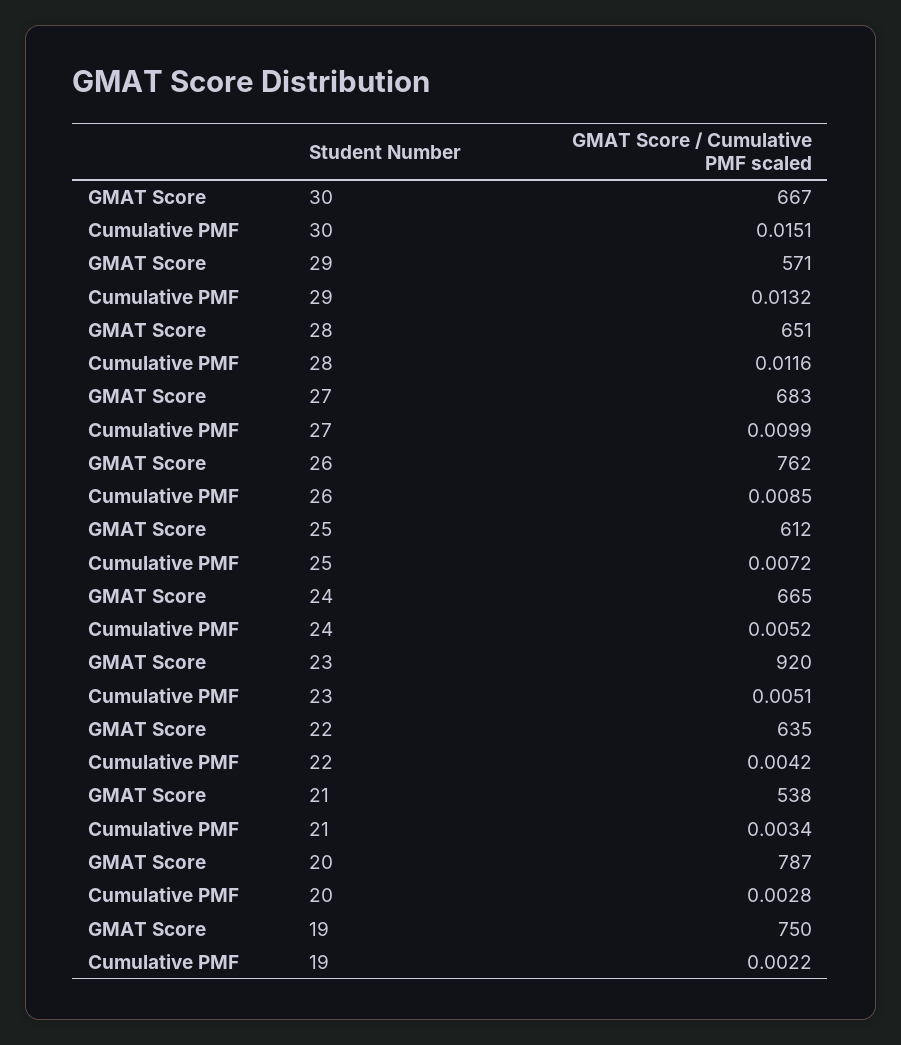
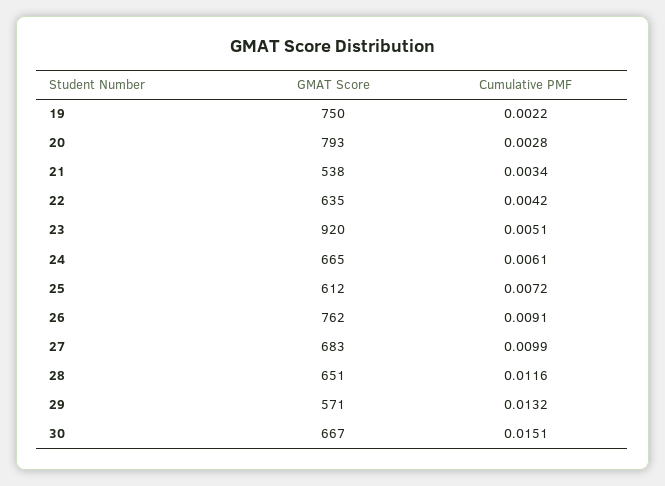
Cumulative PMF, 26: 0.0085 -> 0.0091
Cumulative PMF, 24: 0.0052 -> 0.0061
GMAT Score, 20: 787 -> 793

